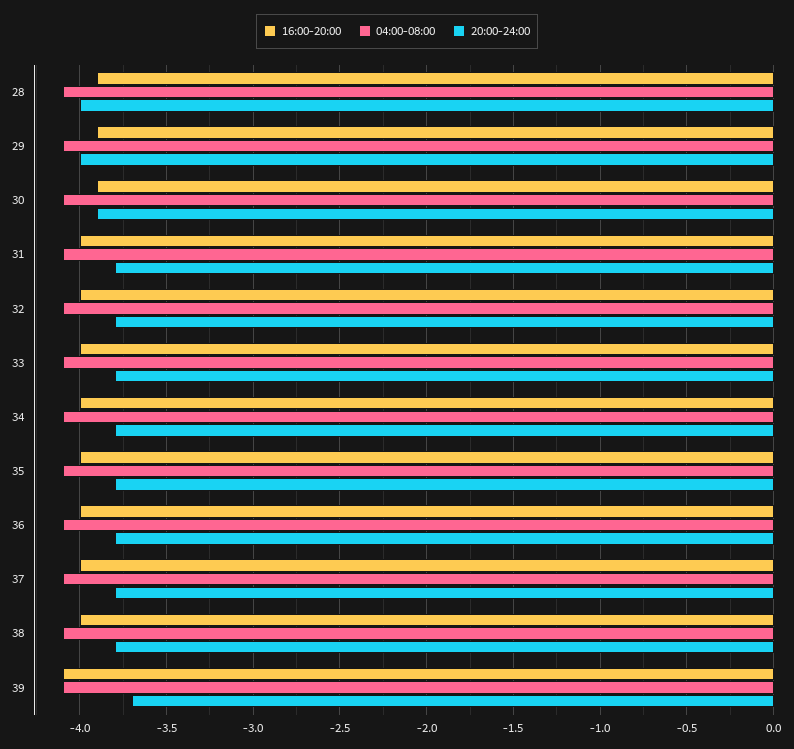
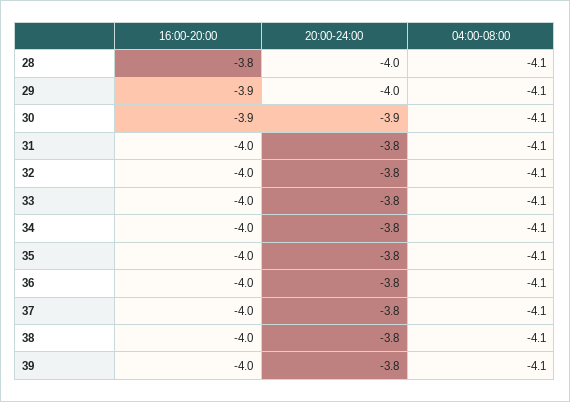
16:00-20:00, 28: -3.9 -> -3.8
16:00-20:00, 39: -4.1 -> -4
20:00-24:00, 39: -3.7 -> -3.8

